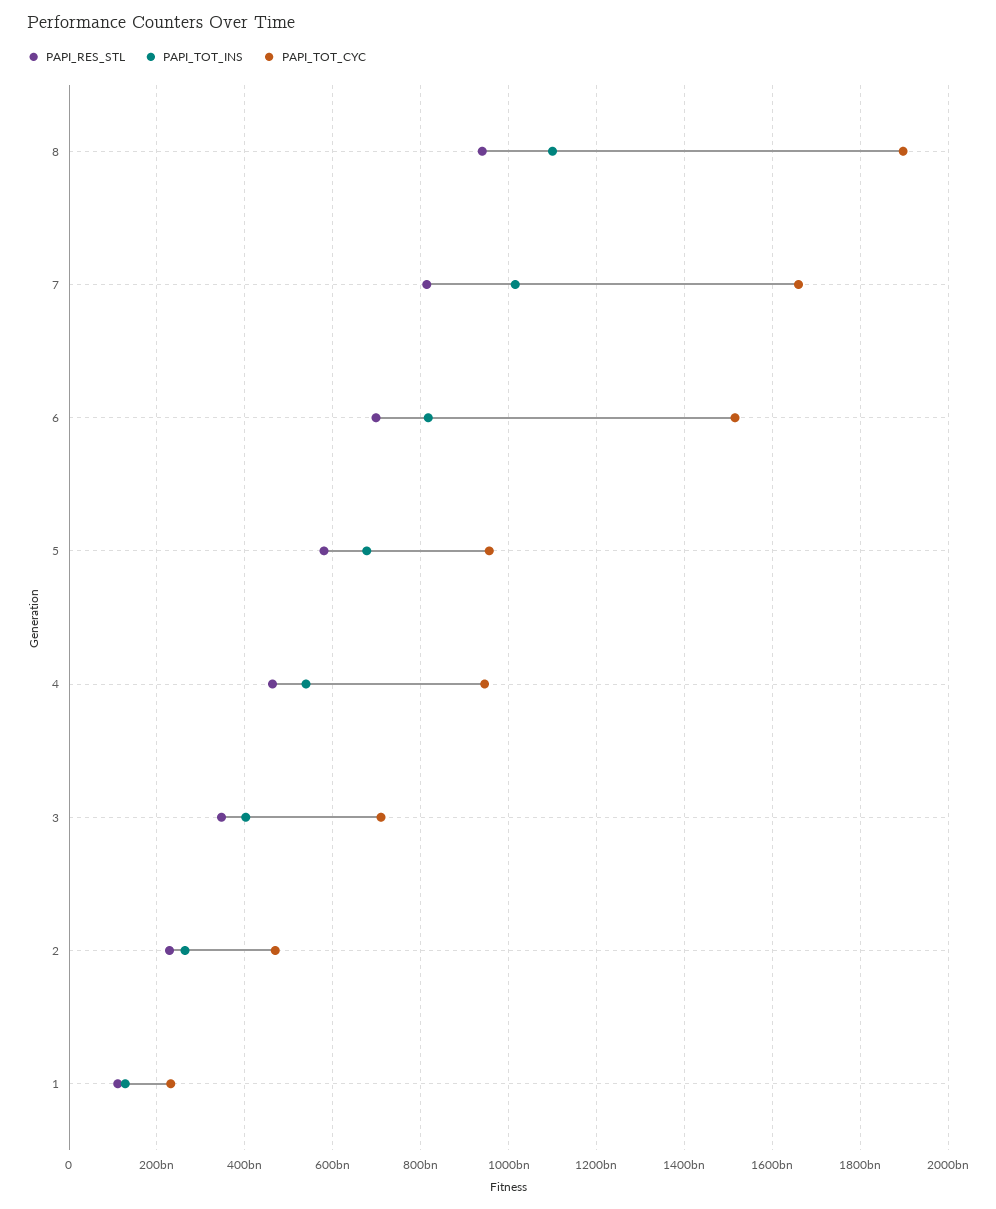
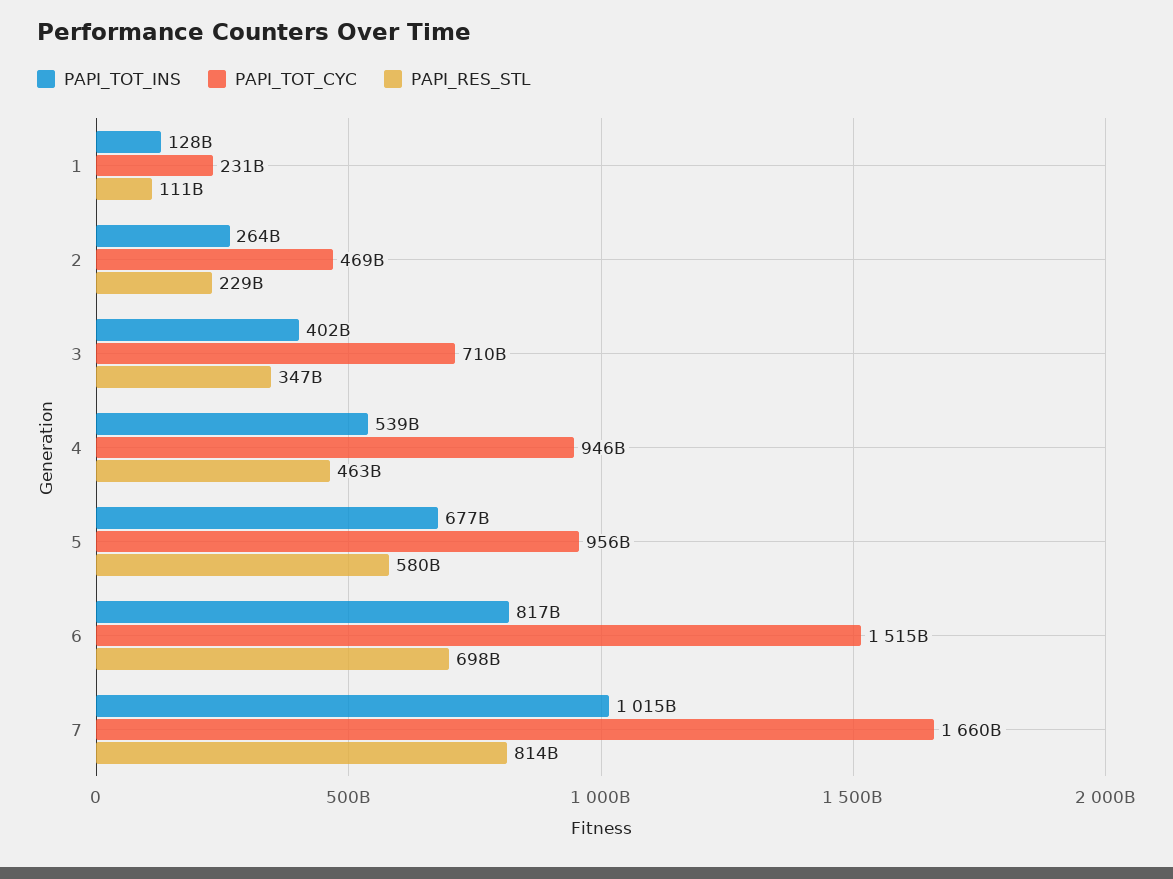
PAPI_RES_STL, 8: 940000000000 -> none
PAPI_TOT_INS, 8: 1100000000000 -> none
PAPI_TOT_CYC, 8: 1900000000000 -> none

